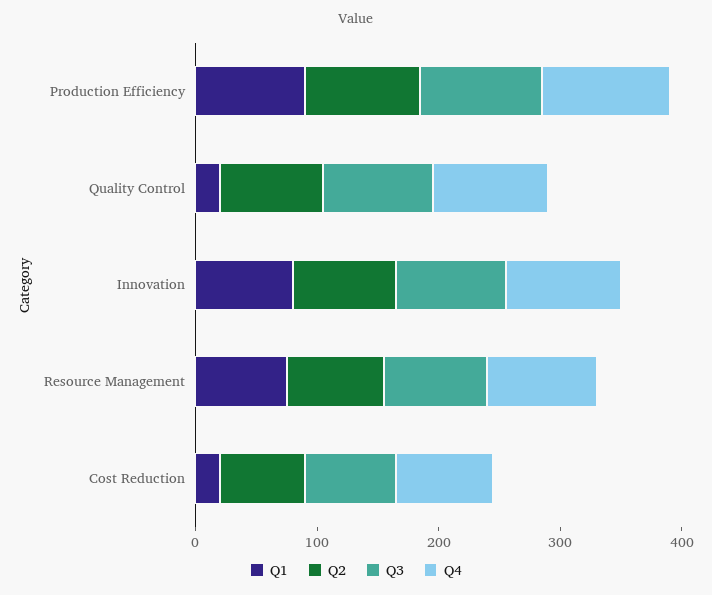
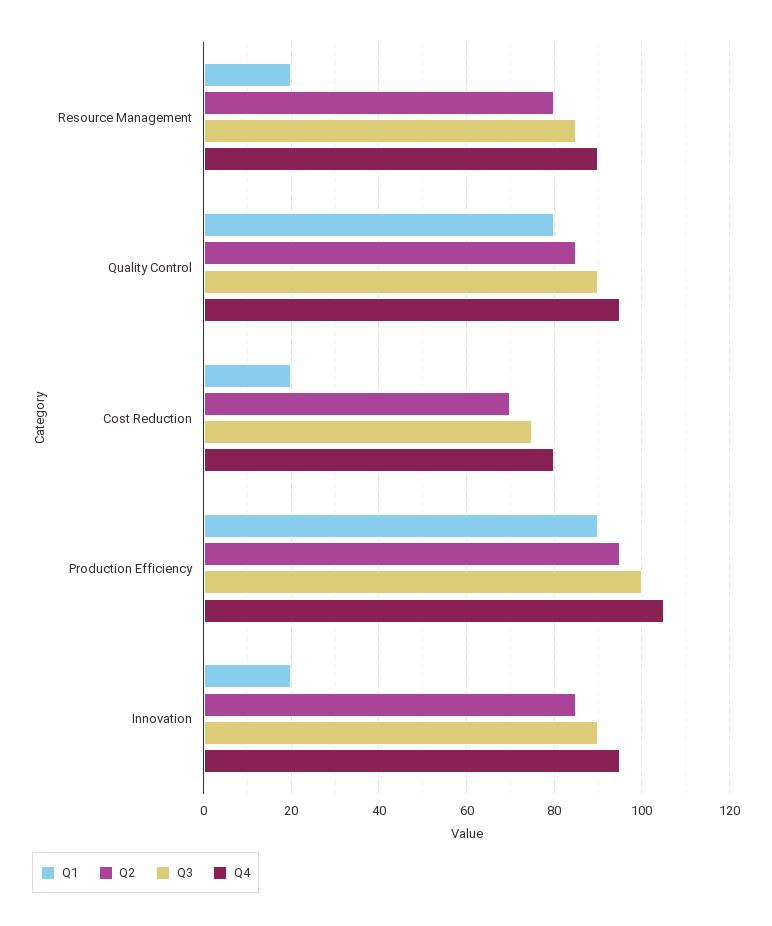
Q1, Quality Control: 20 -> 80
Q1, Innovation: 80 -> 20
Q1, Resource Management: 80 -> 20

